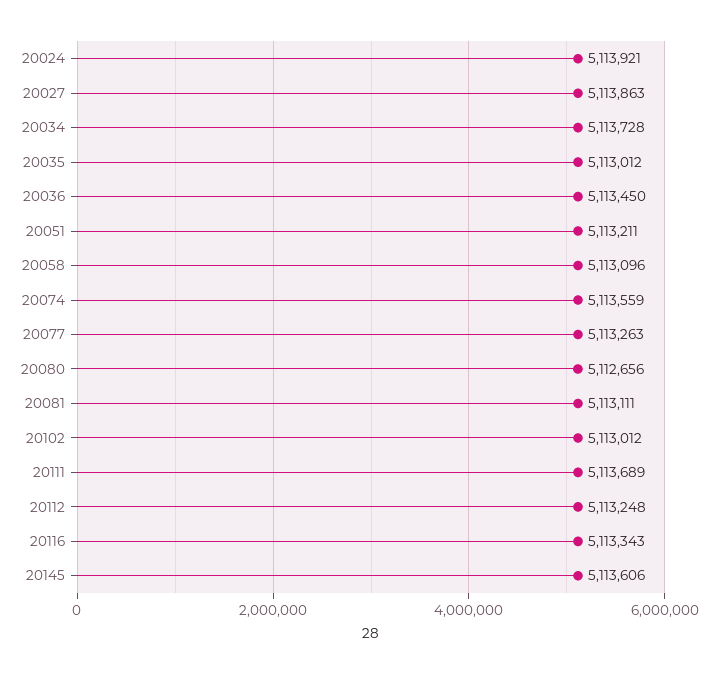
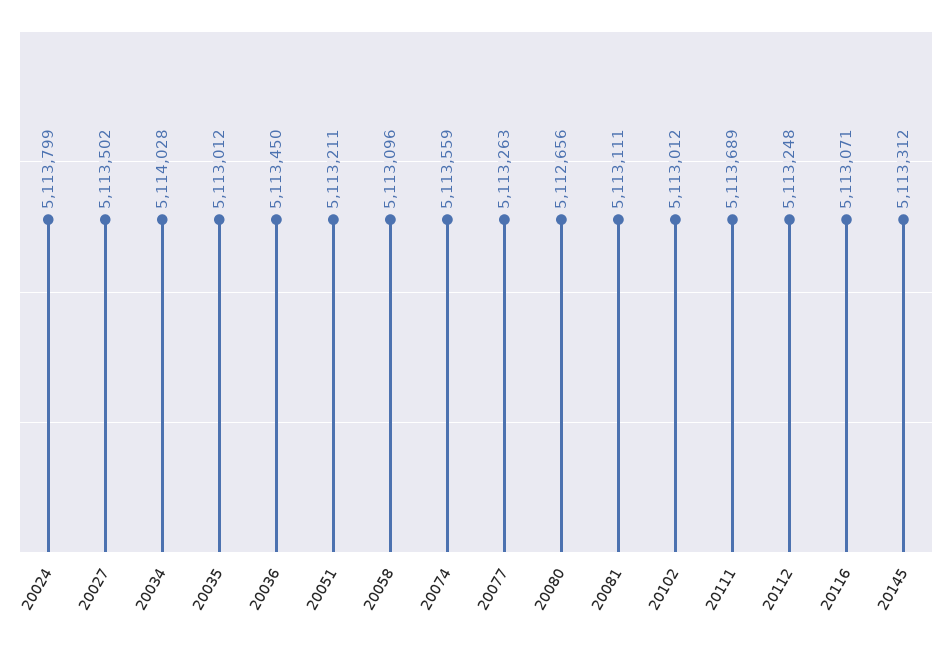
20024: 5113921 -> 5113799
20027: 5113863 -> 5113502
20034: 5113728 -> 5114028
20116: 5113343 -> 5113071
20145: 5113606 -> 5113312

